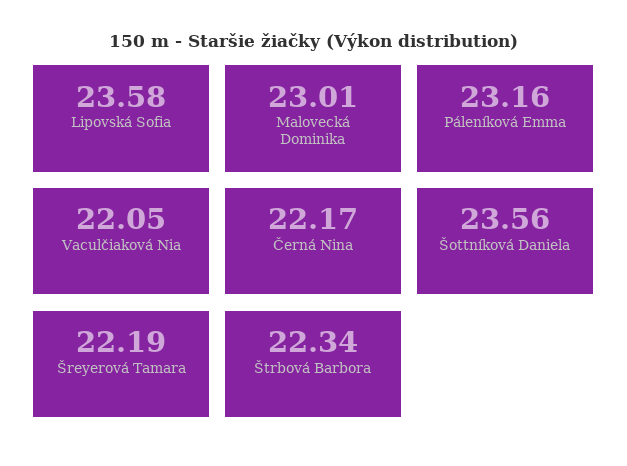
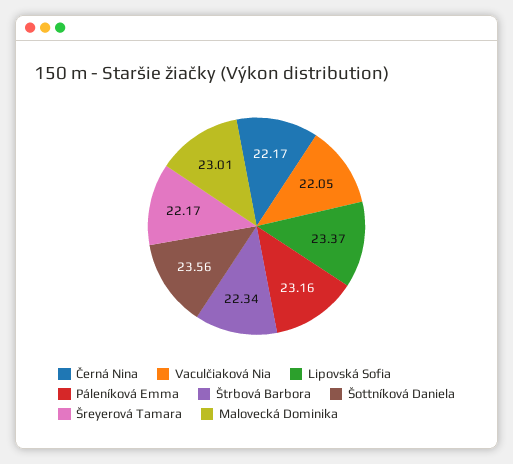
Lipovská Sofia: 23.58 -> 23.37
Šreyerová Tamara: 22.19 -> 22.17

